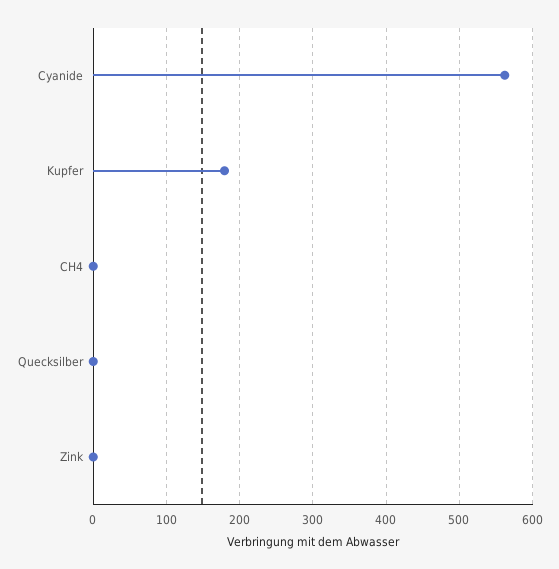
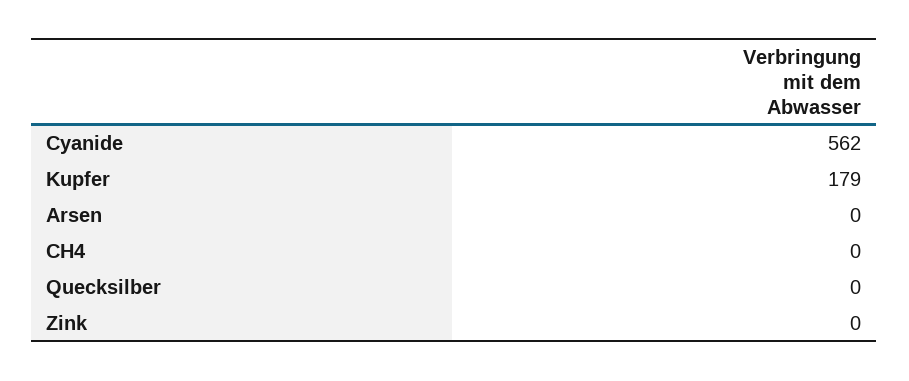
Arsen: none -> 0

